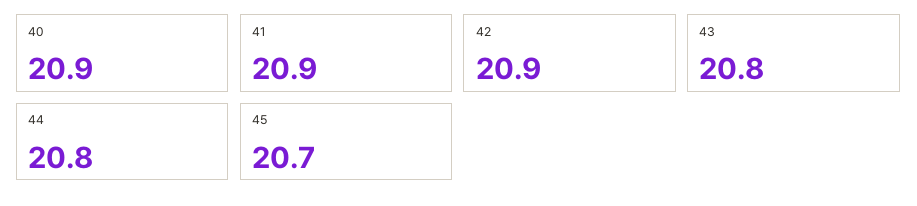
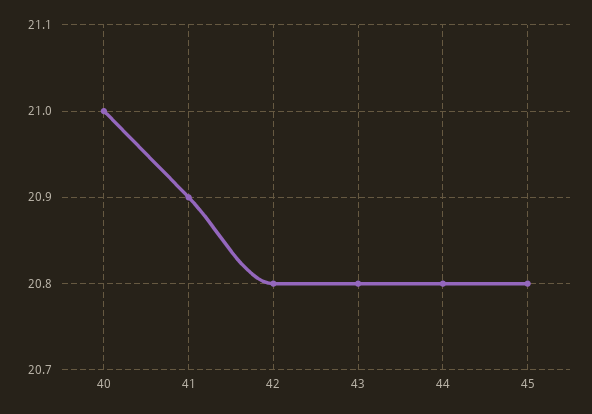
40: 20.9 -> 21
42: 20.9 -> 20.8
45: 20.7 -> 20.8

